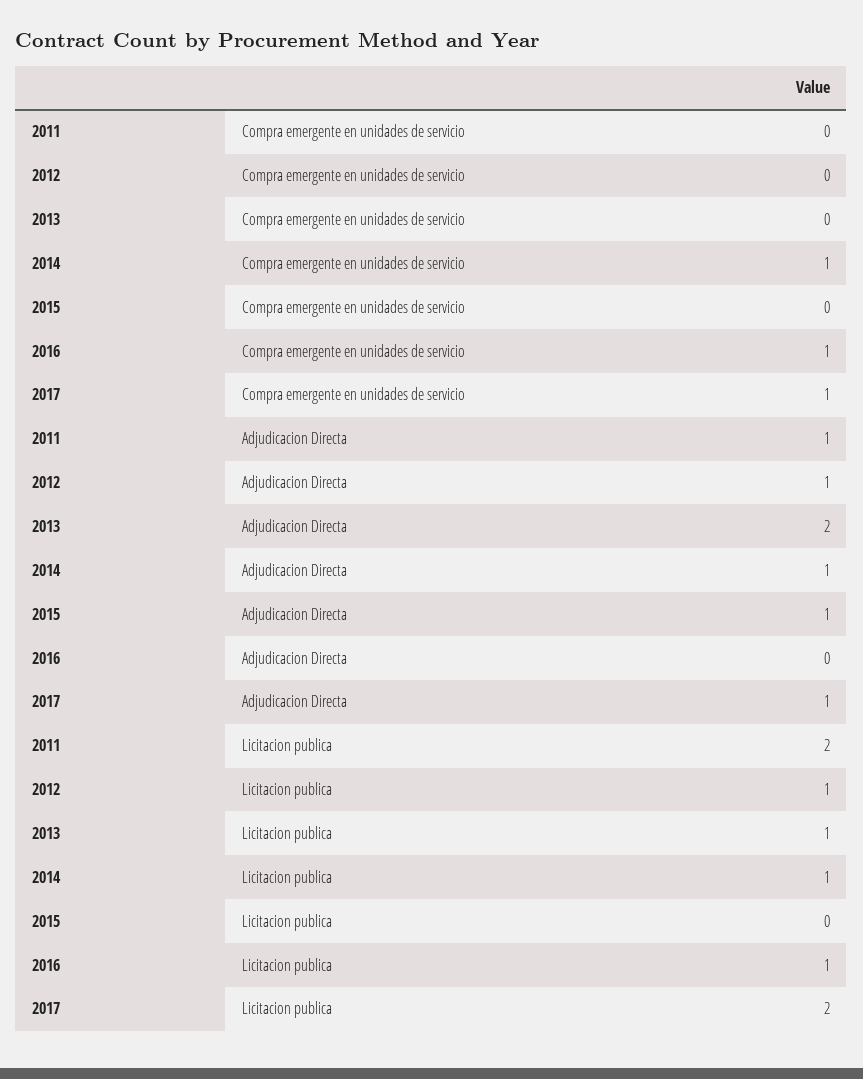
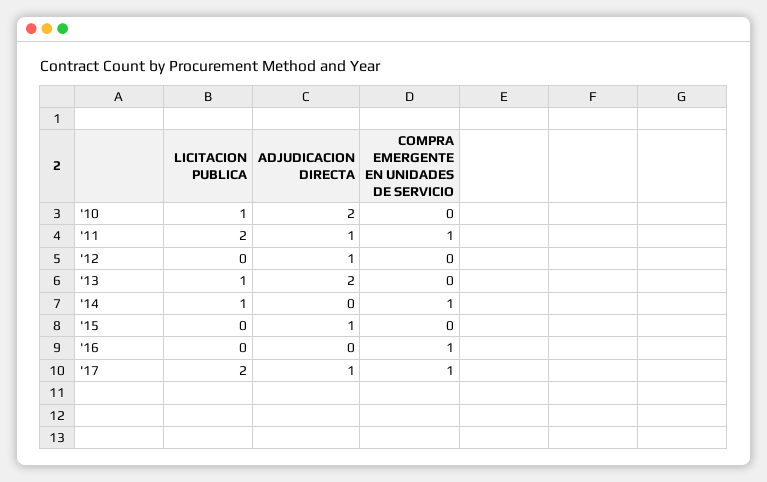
2011, Compra emergente en unidades de servicio: 0 -> 1
2014, Adjudicacion Directa: 1 -> 0
2012, Licitacion publica: 1 -> 0
2016, Licitacion publica: 1 -> 0
'10, Licitacion publica: none -> 1
'10, Adjudicacion Directa: none -> 2
'10, Compra emergente en unidades de servicio: none -> 0

